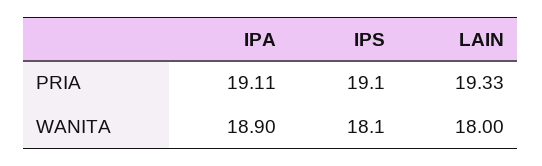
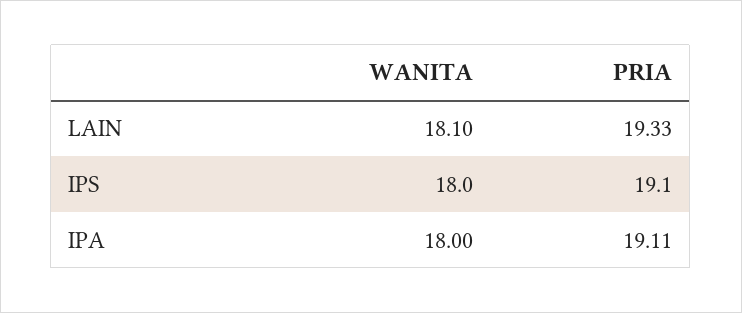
IPA, WANITA: 18.9 -> 18
IPS, WANITA: 18.1 -> 18
LAIN, WANITA: 18 -> 18.1

